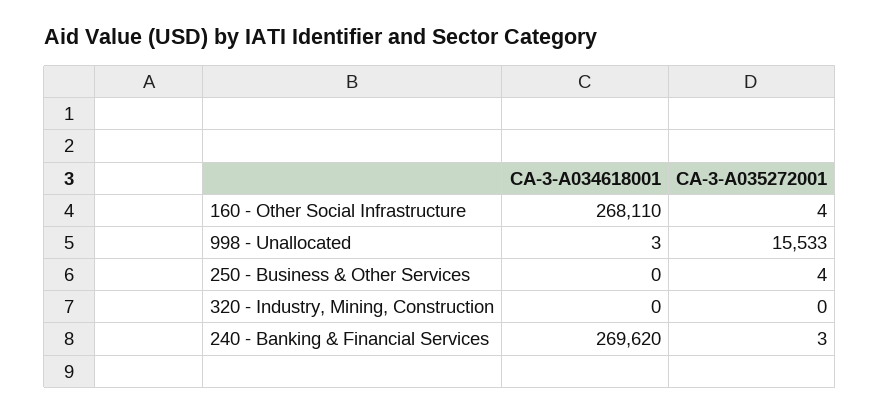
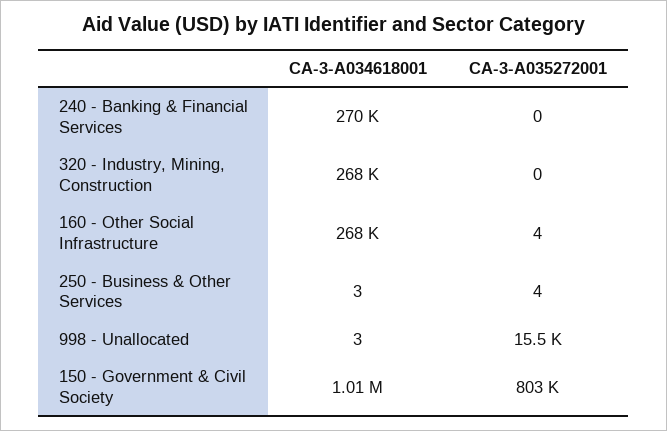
CA-3-A034618001, 250 - Business & Other Services: 0 -> 3
CA-3-A034618001, 320 - Industry, Mining, Construction: 0 -> 268000
CA-3-A035272001, 240 - Banking & Financial Services: 3 -> 0
CA-3-A034618001, 150 - Government & Civil Society: none -> 1010000
CA-3-A035272001, 150 - Government & Civil Society: none -> 803000

